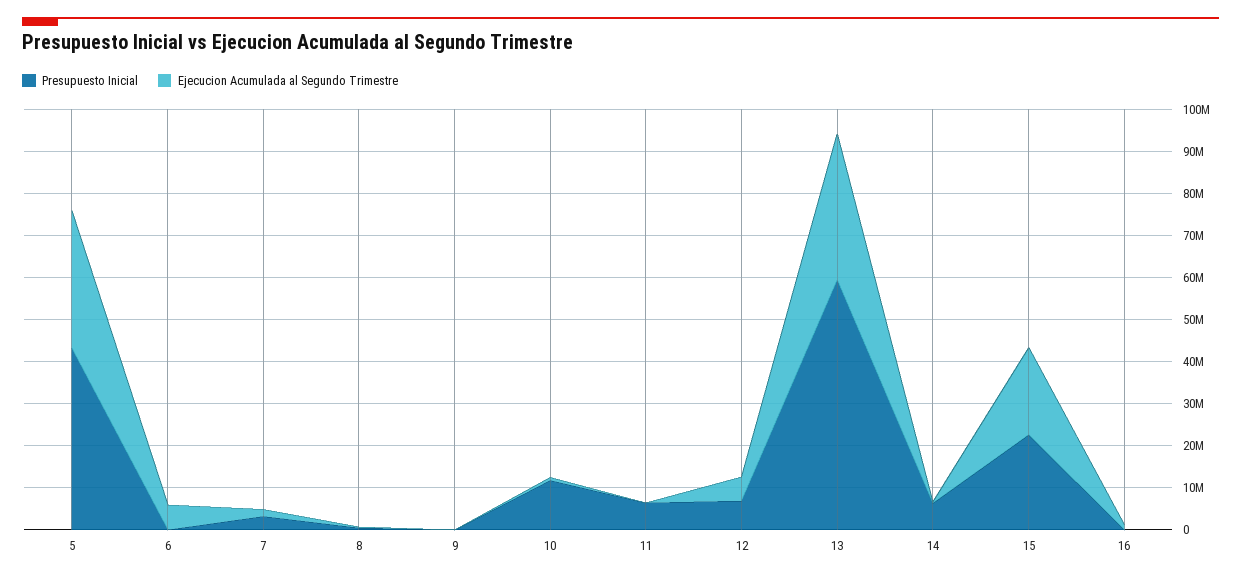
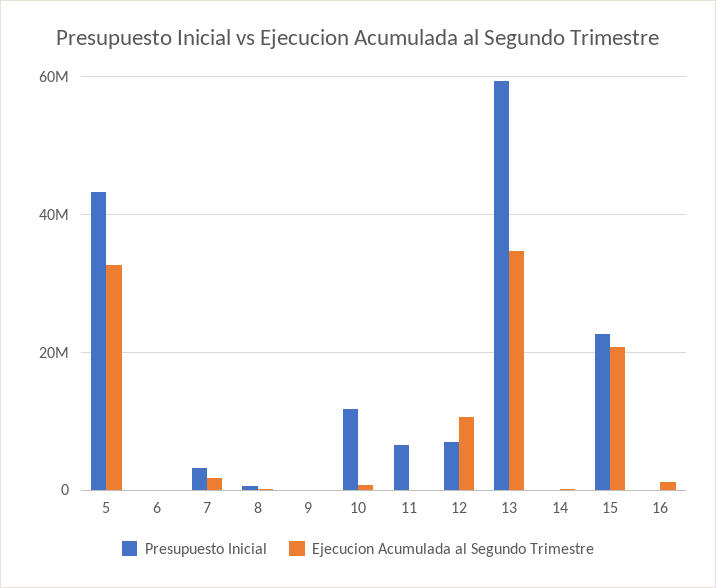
Ejecucion Acumulada al Segundo Trimestre, 6: 6000000 -> 0
Ejecucion Acumulada al Segundo Trimestre, 12: 6000000 -> 10000000
Presupuesto Inicial, 14: 6000000 -> 0

